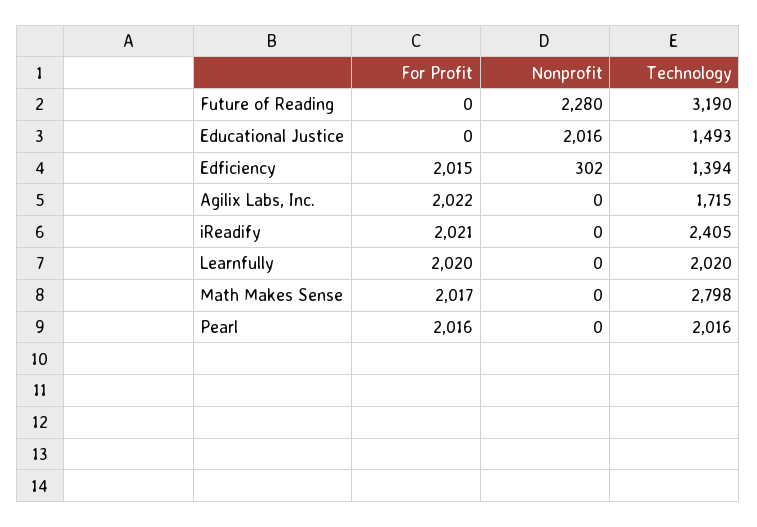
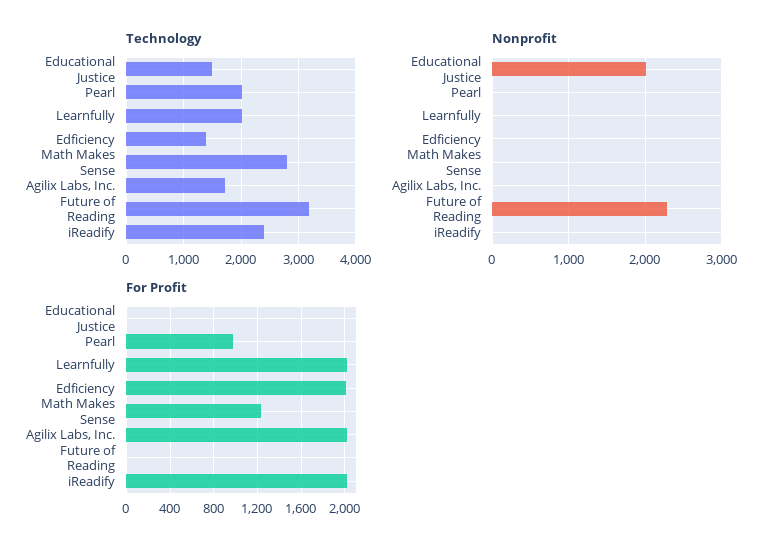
Nonprofit, Edficiency: 302 -> 0
For Profit, Math Makes Sense: 2017 -> 1200
For Profit, Pearl: 2016 -> 1000

